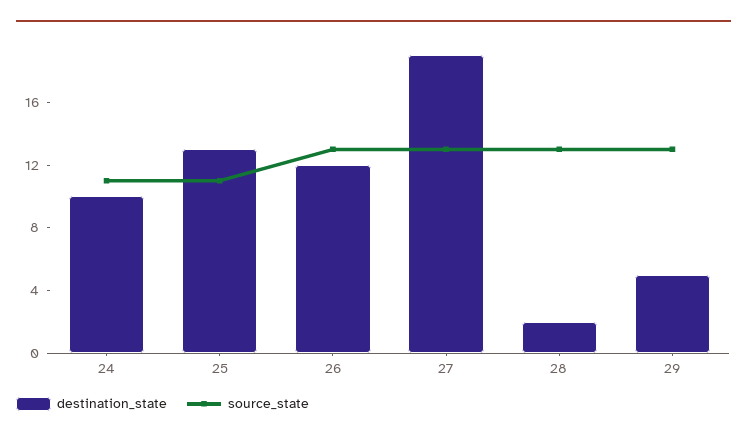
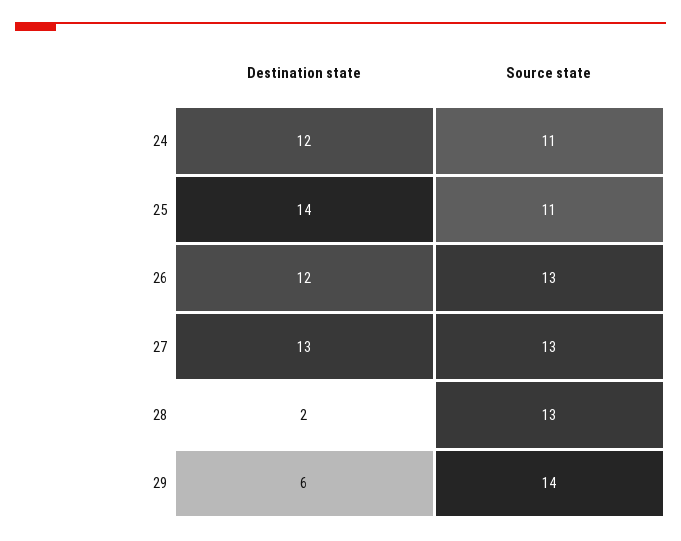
destination_state, 24: 10 -> 12
destination_state, 25: 13 -> 14
destination_state, 27: 19 -> 13
destination_state, 29: 5 -> 6
source_state, 29: 13 -> 14

